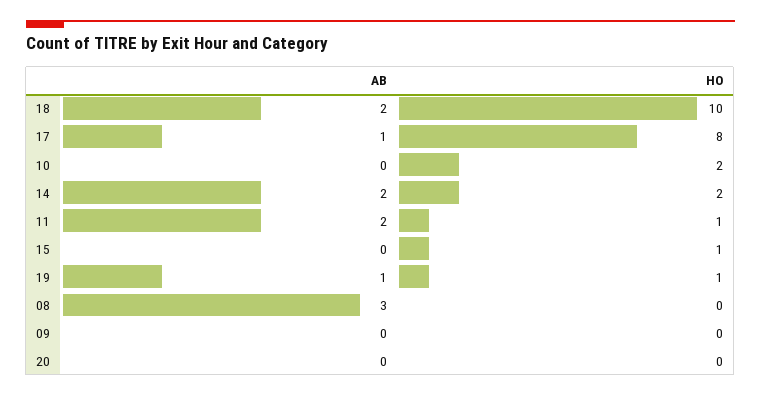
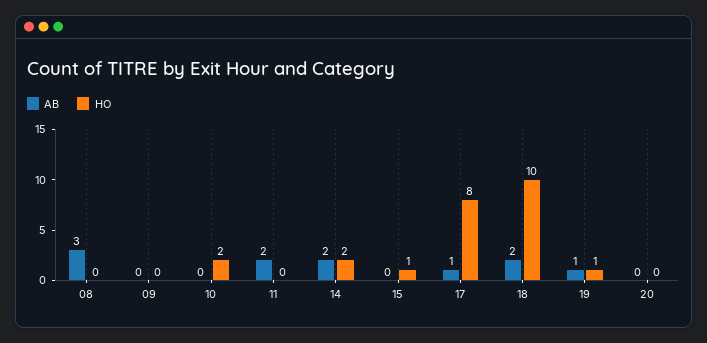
HO, 11: 1 -> 0

